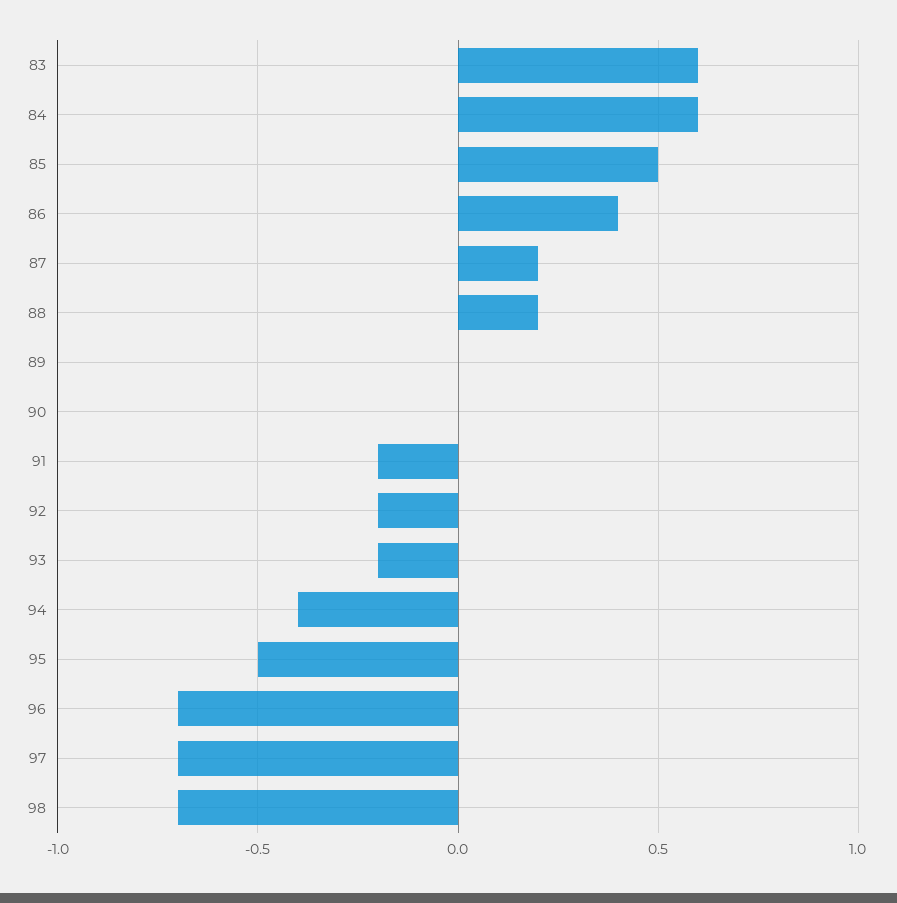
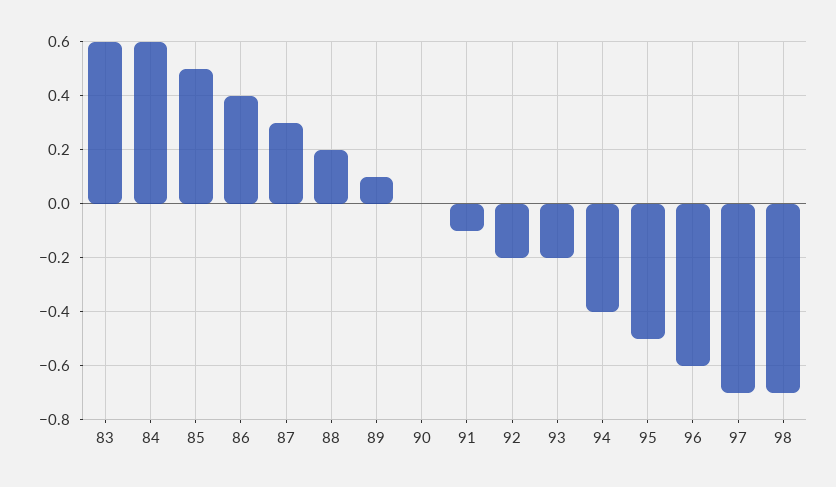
87: 0.2 -> 0.3
89: 0 -> 0.1
91: -0.2 -> -0.1
96: -0.7 -> -0.6

